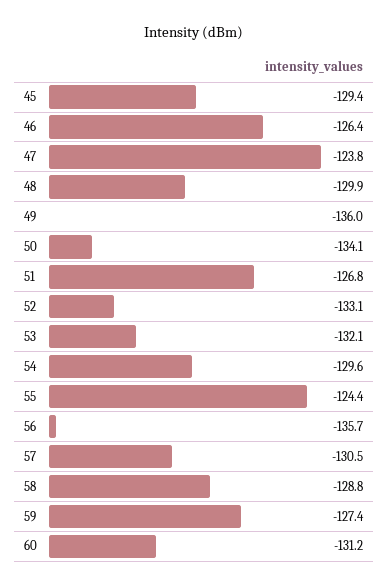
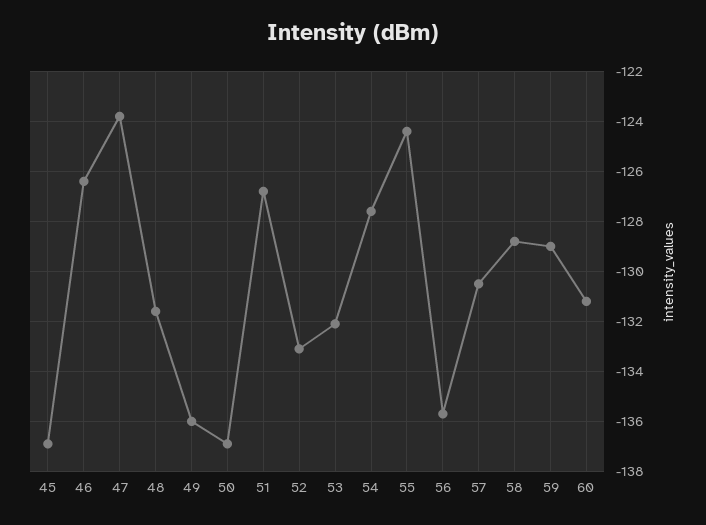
45: -129.4 -> -137
48: -129.9 -> -131.5
50: -134.1 -> -137
54: -129.6 -> -127.5
59: -127.4 -> -129

